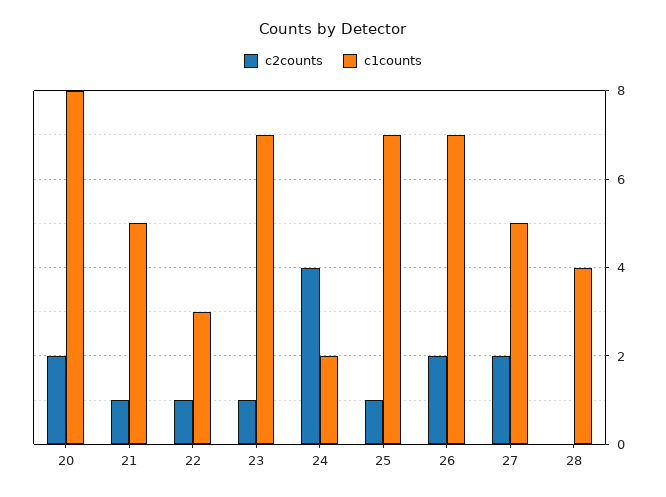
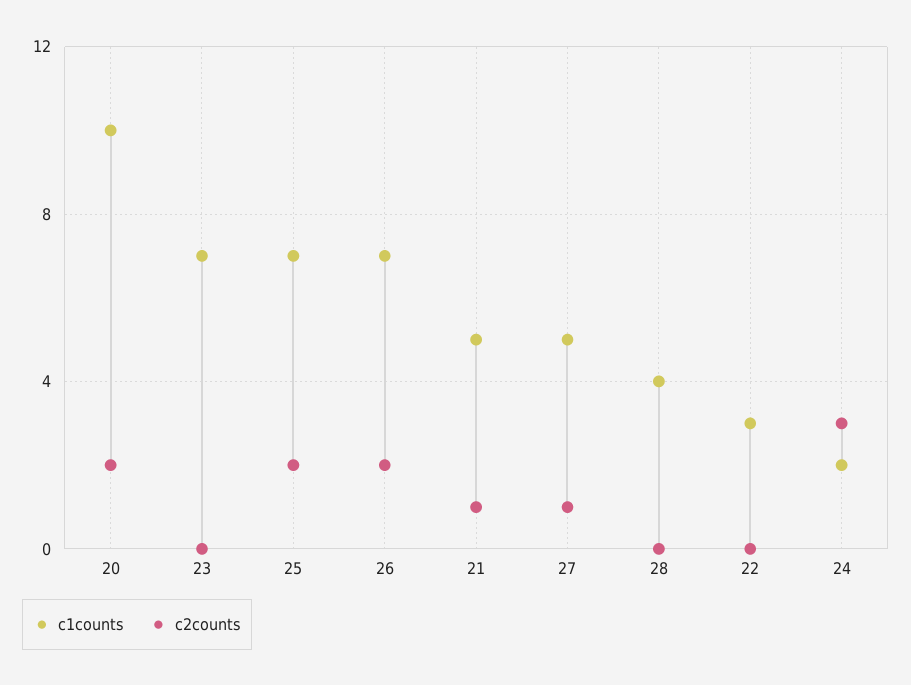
c1counts, 20: 8 -> 10
c2counts, 22: 1 -> 0
c2counts, 23: 1 -> 0
c2counts, 24: 4 -> 3
c2counts, 25: 1 -> 2
c2counts, 27: 2 -> 1

